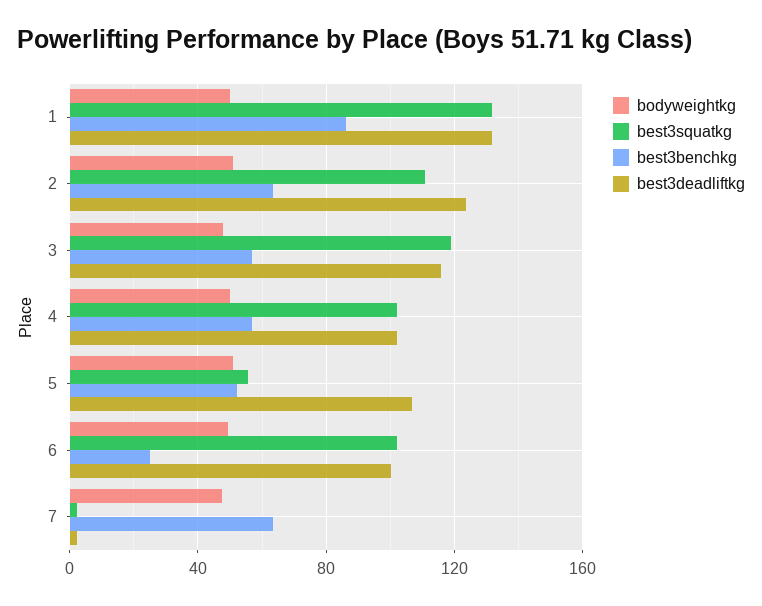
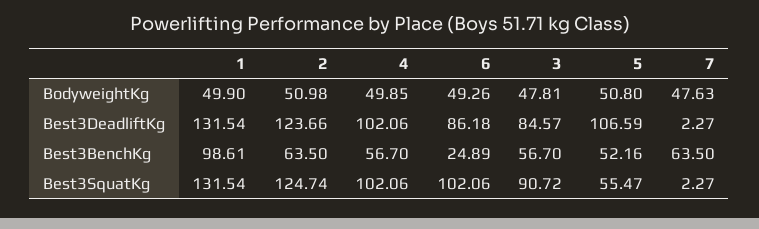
best3benchkg, 1: 85 -> 98.61
best3squatkg, 2: 110 -> 124.74
best3squatkg, 3: 120 -> 90.72
best3deadliftkg, 3: 115 -> 84.57
best3deadliftkg, 6: 100 -> 86.18

